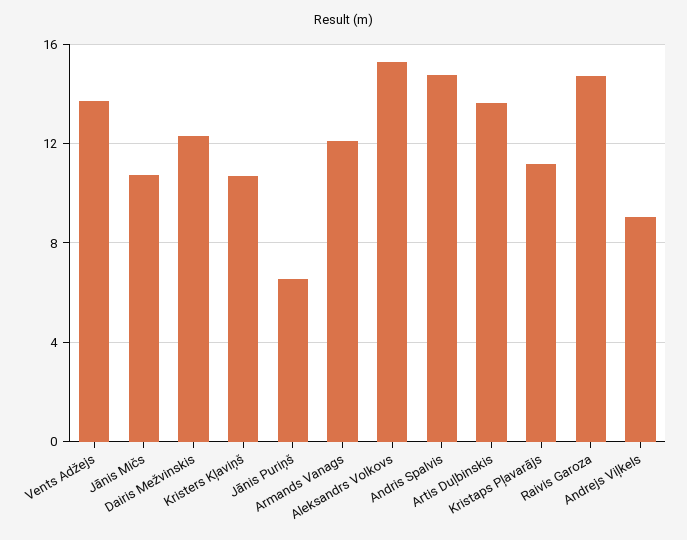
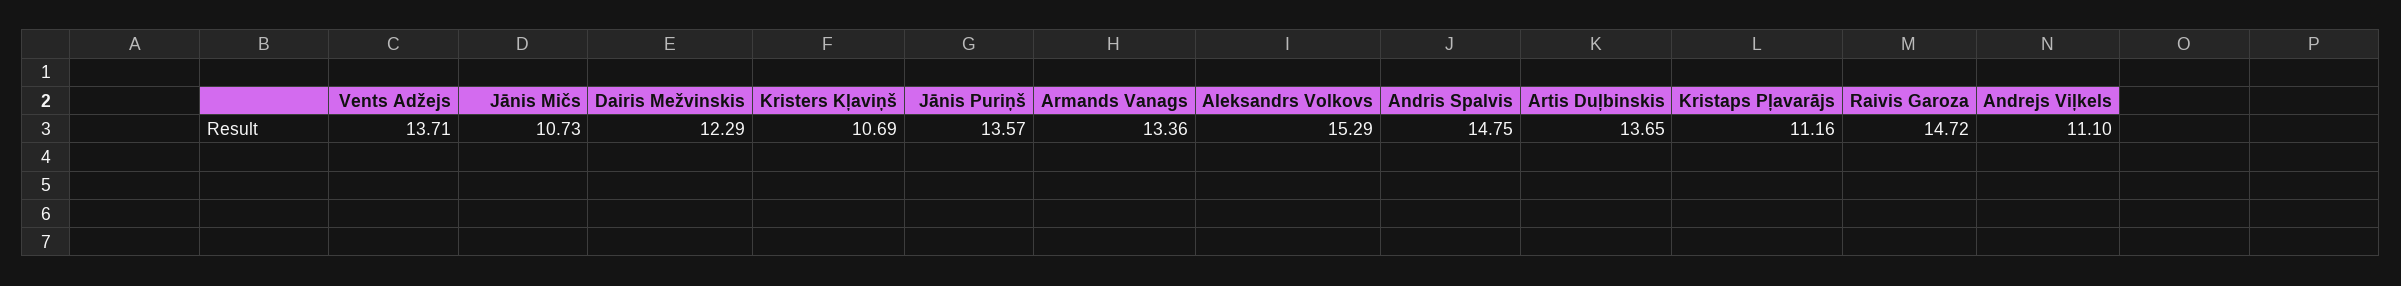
Jānis Puriņš: 6.5 -> 13.57
Armands Vanags: 12 -> 13.36
Andrejs Viļkels: 9 -> 11.1

